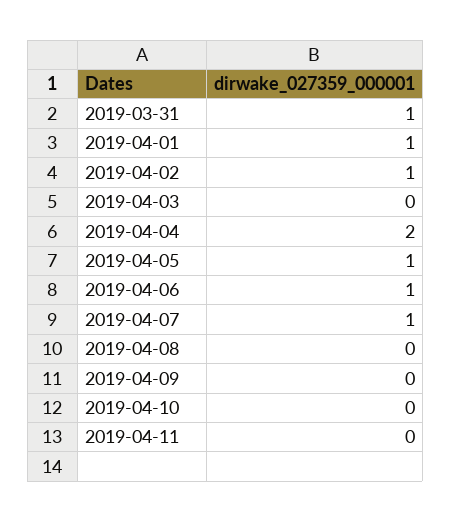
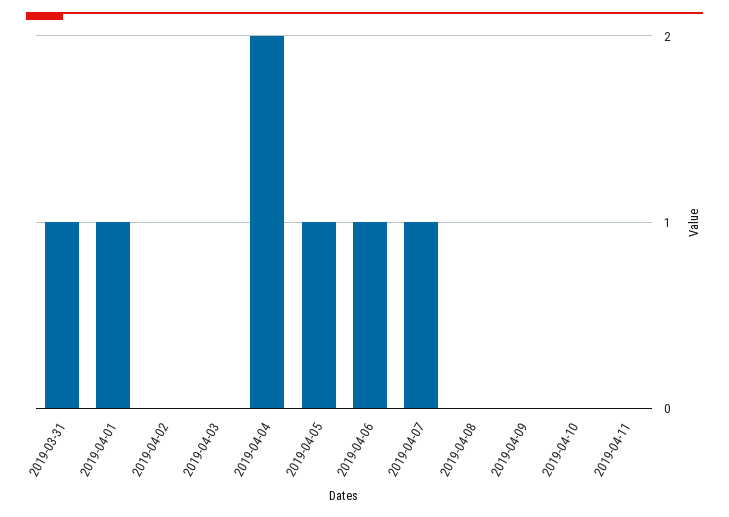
2019-04-02: 1 -> 0

